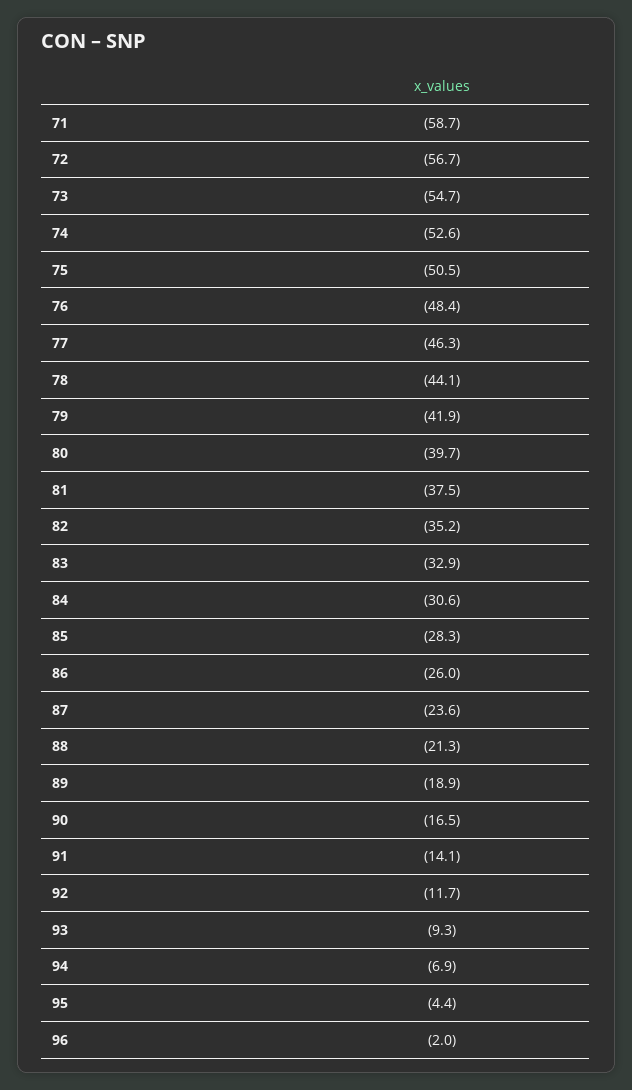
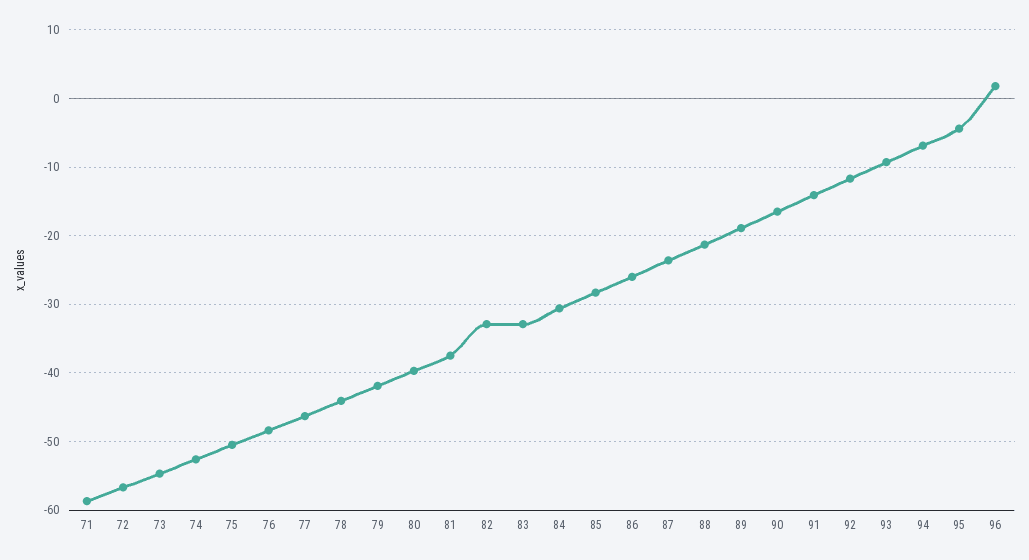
82: -35.2 -> -33
96: -2 -> 2

